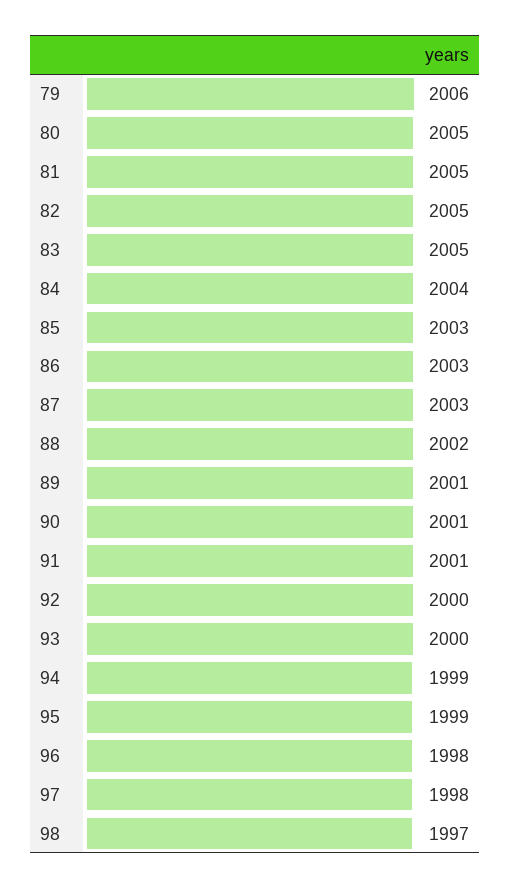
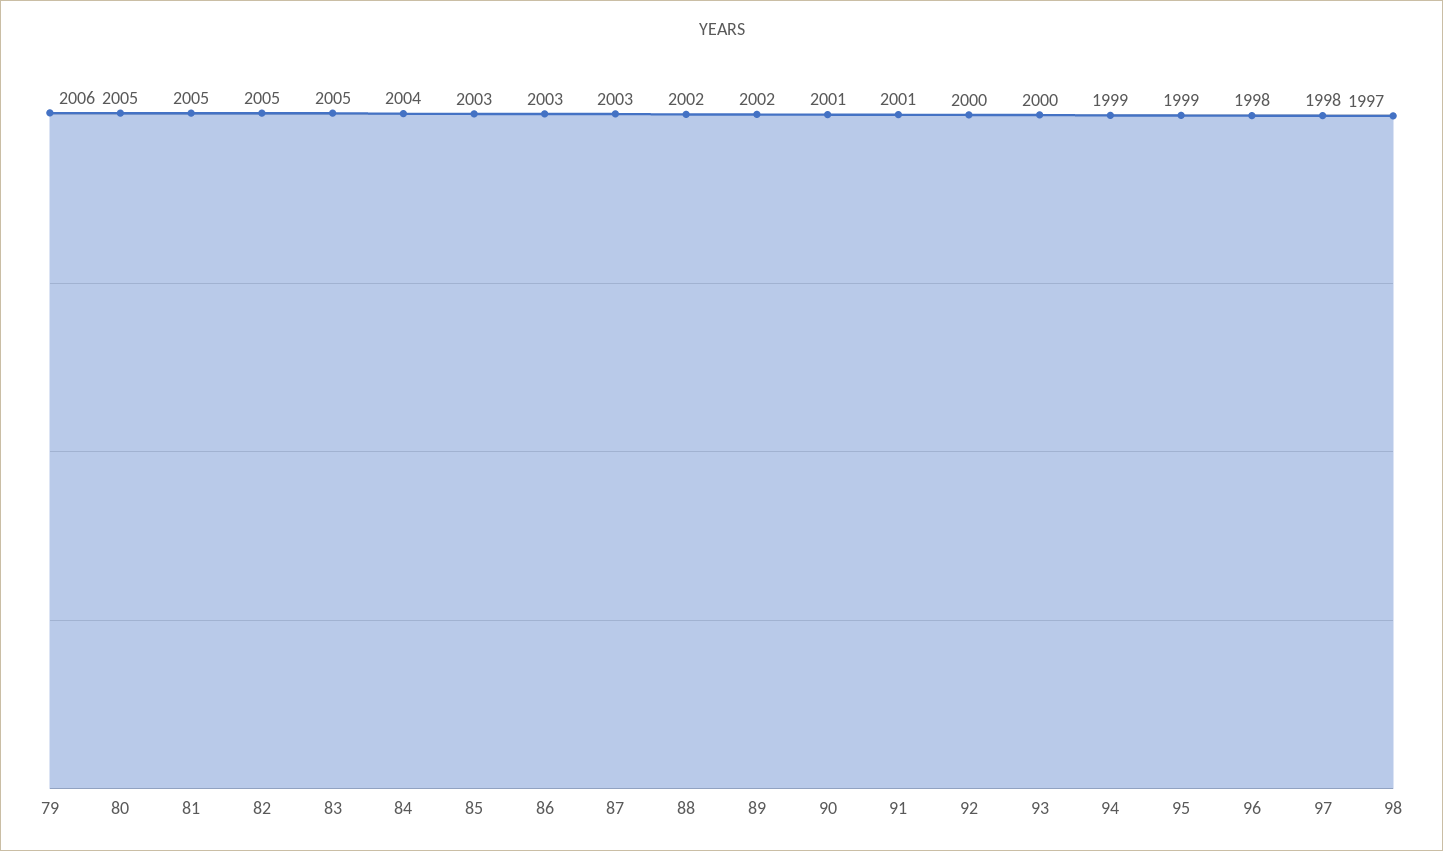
89: 2001 -> 2002

